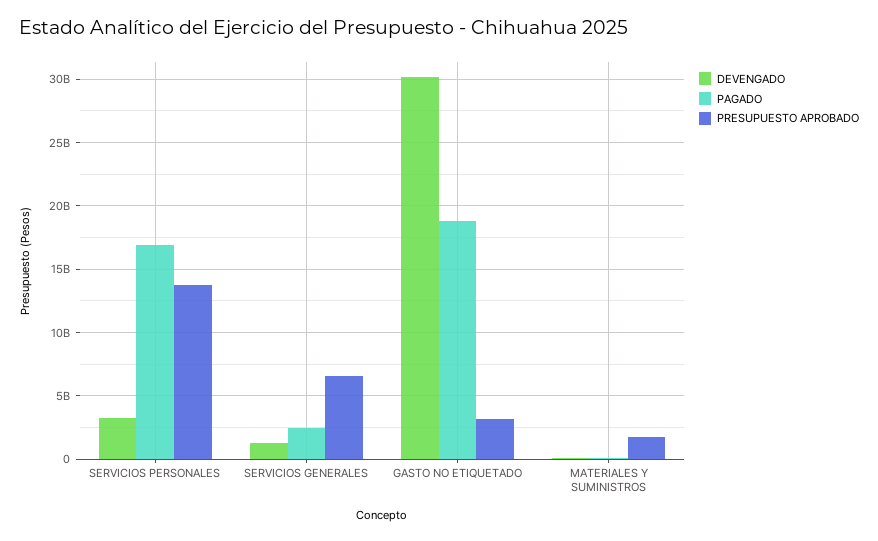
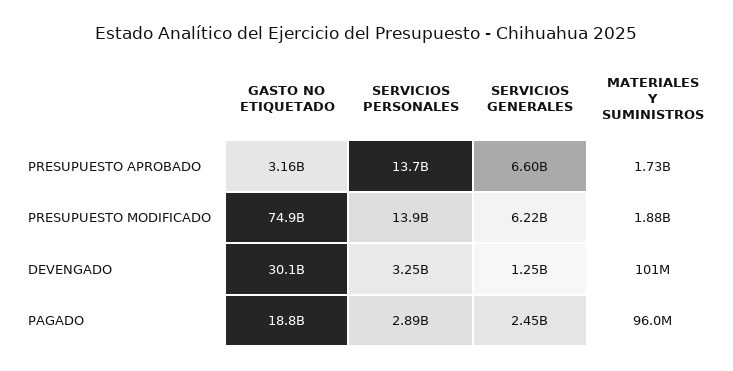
PAGADO, SERVICIOS PERSONALES: 17000000000 -> 2890000000
PRESUPUESTO MODIFICADO, GASTO NO ETIQUETADO: none -> 74900000000
PRESUPUESTO MODIFICADO, SERVICIOS PERSONALES: none -> 13900000000
PRESUPUESTO MODIFICADO, SERVICIOS GENERALES: none -> 6220000000
PRESUPUESTO MODIFICADO, MATERIALES Y SUMINISTROS: none -> 1880000000

